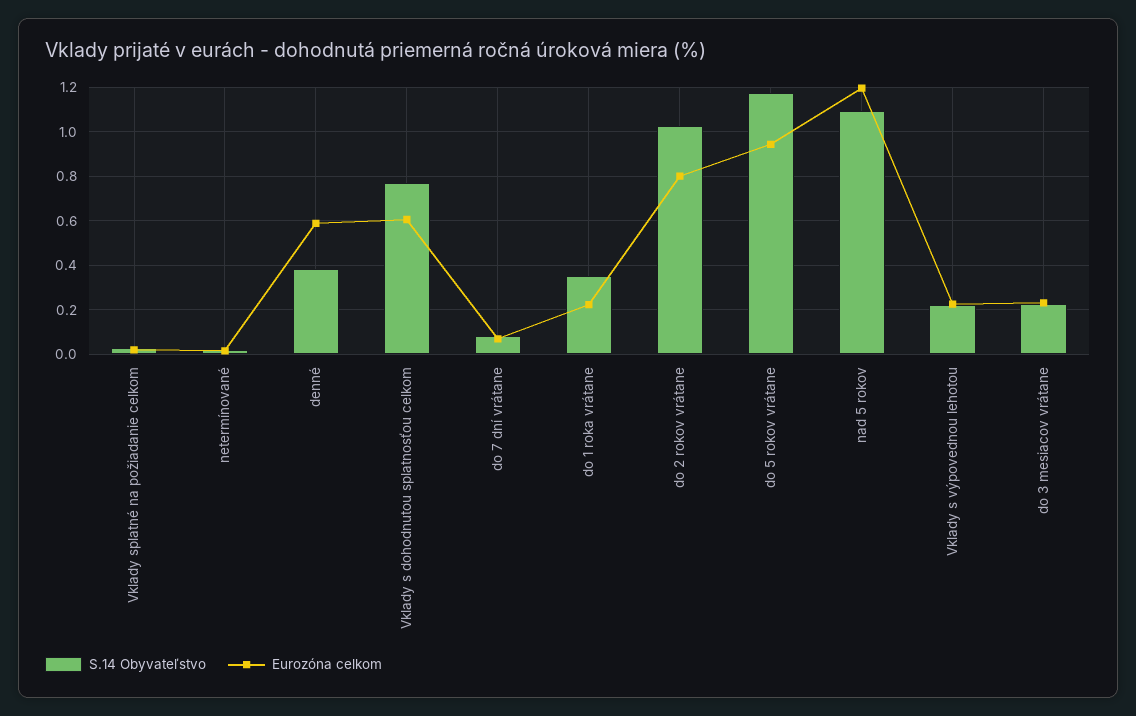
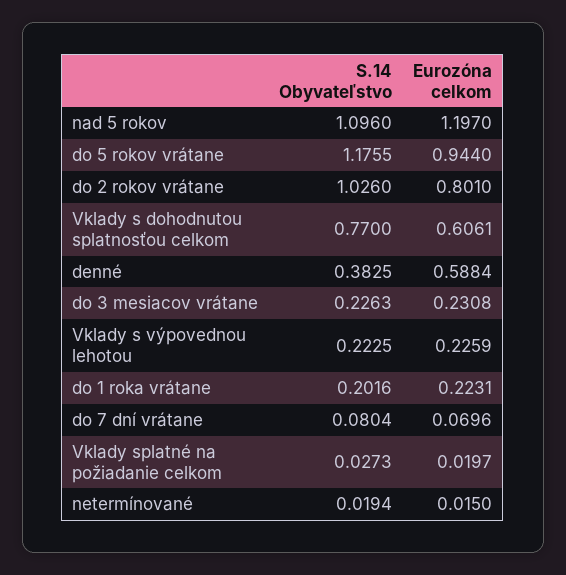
S.14 Obyvateľstvo, do 1 roka vrátane: 0.35 -> 0.2016

